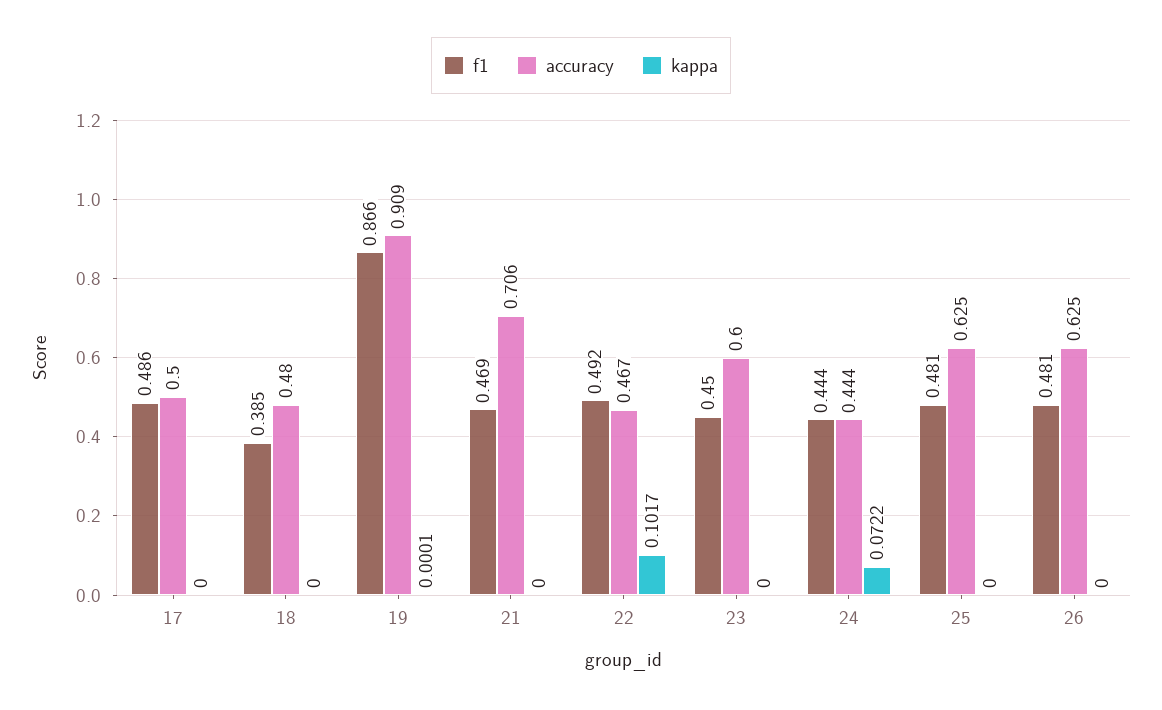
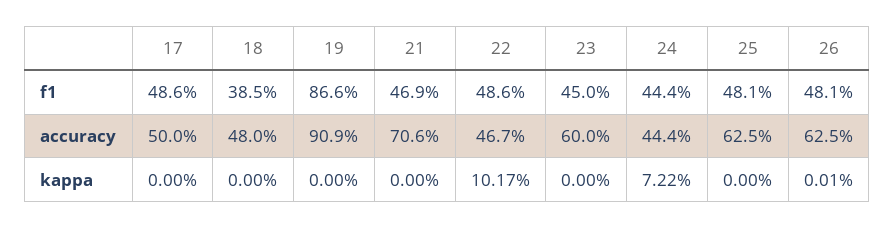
kappa, 19: 0.0001 -> 0
f1, 22: 0.492 -> 0.486
kappa, 26: 0 -> 0.0001

